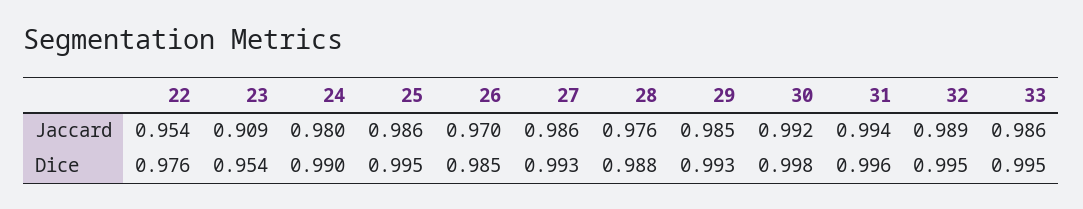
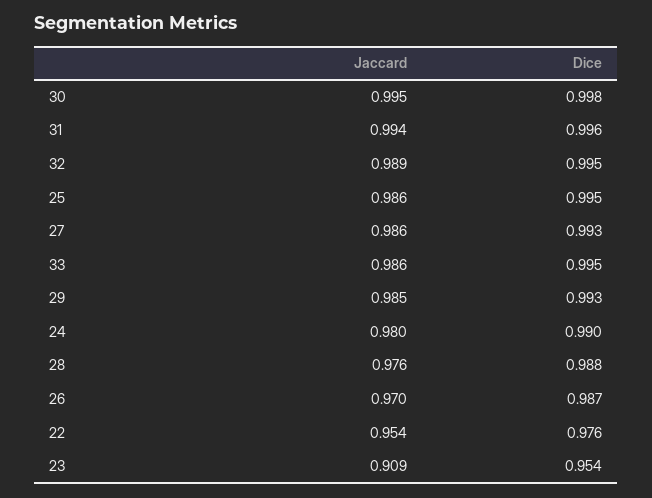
30, Jaccard: 0.992 -> 0.995
26, Dice: 0.985 -> 0.987

